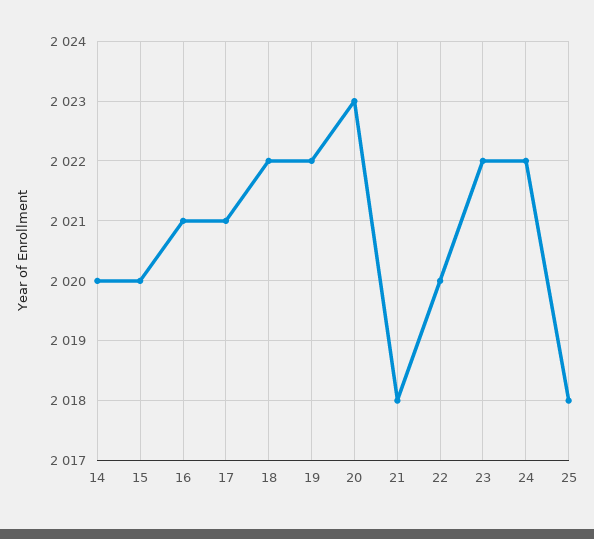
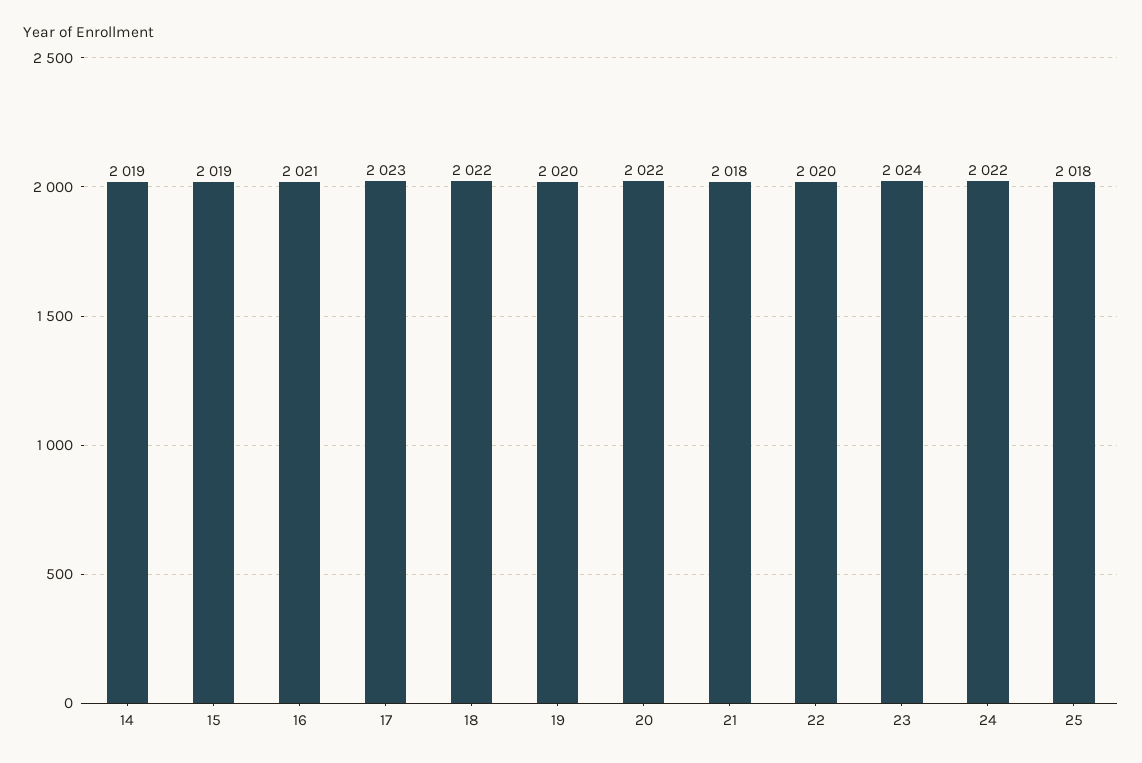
14: 2020 -> 2019
15: 2020 -> 2019
17: 2021 -> 2023
19: 2022 -> 2020
20: 2023 -> 2022
23: 2022 -> 2024

